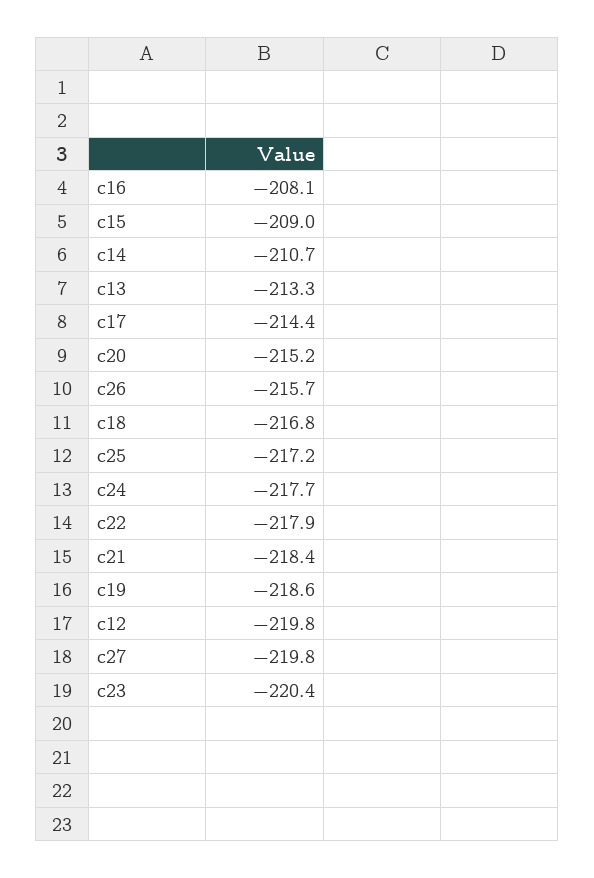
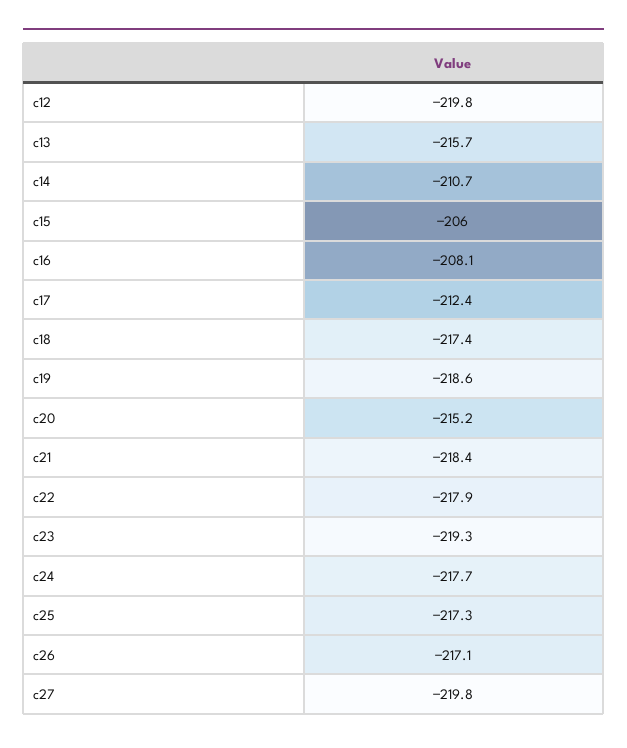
c15: -209 -> -206
c13: -213.3 -> -215.7
c17: -214.4 -> -212.4
c26: -215.7 -> -217.1
c18: -216.8 -> -217.4
c25: -217.2 -> -217.3
c23: -220.4 -> -219.3

